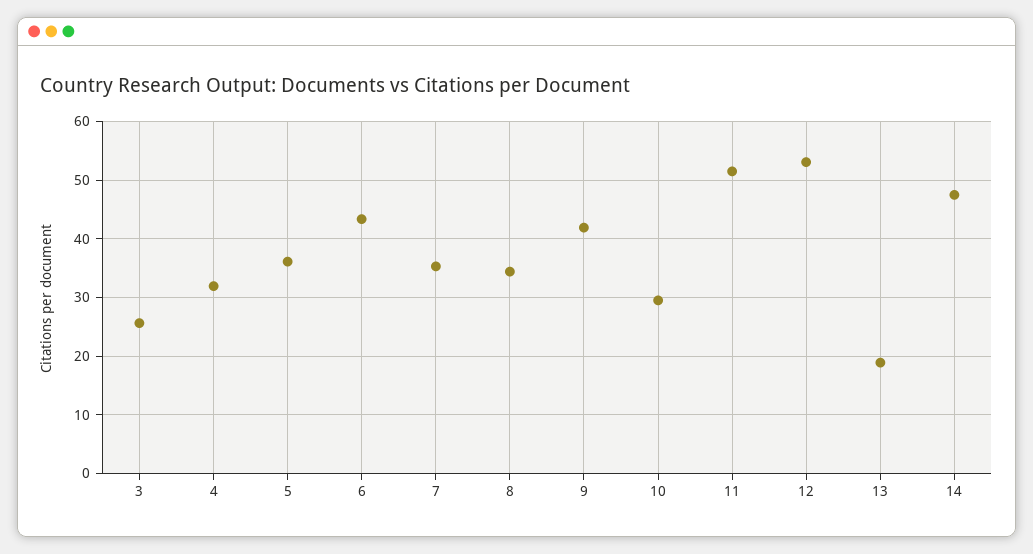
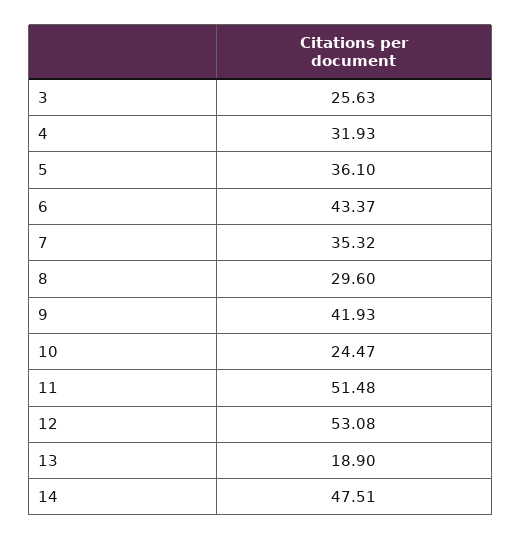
8: 34 -> 29.6
10: 30 -> 24.47

